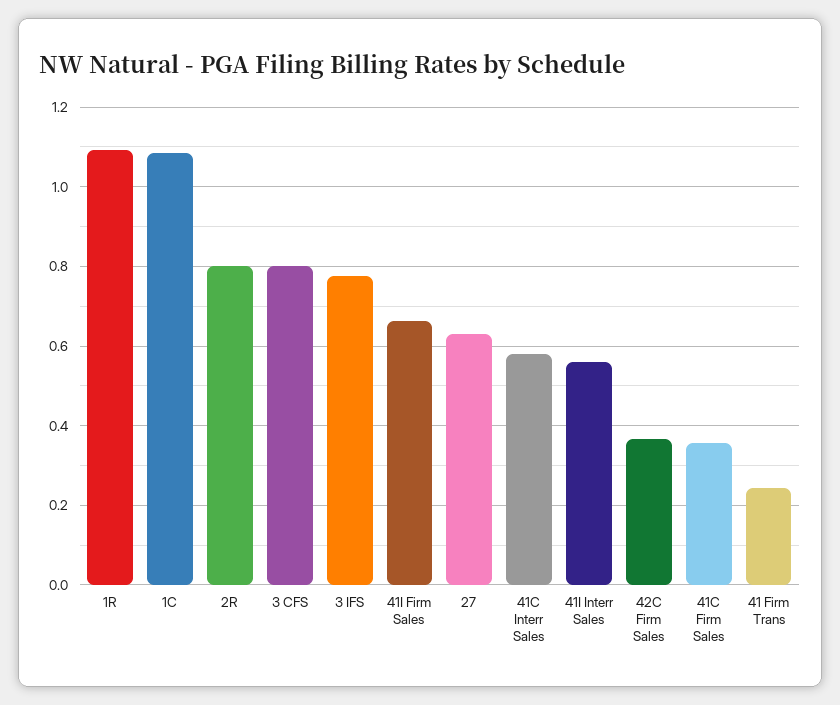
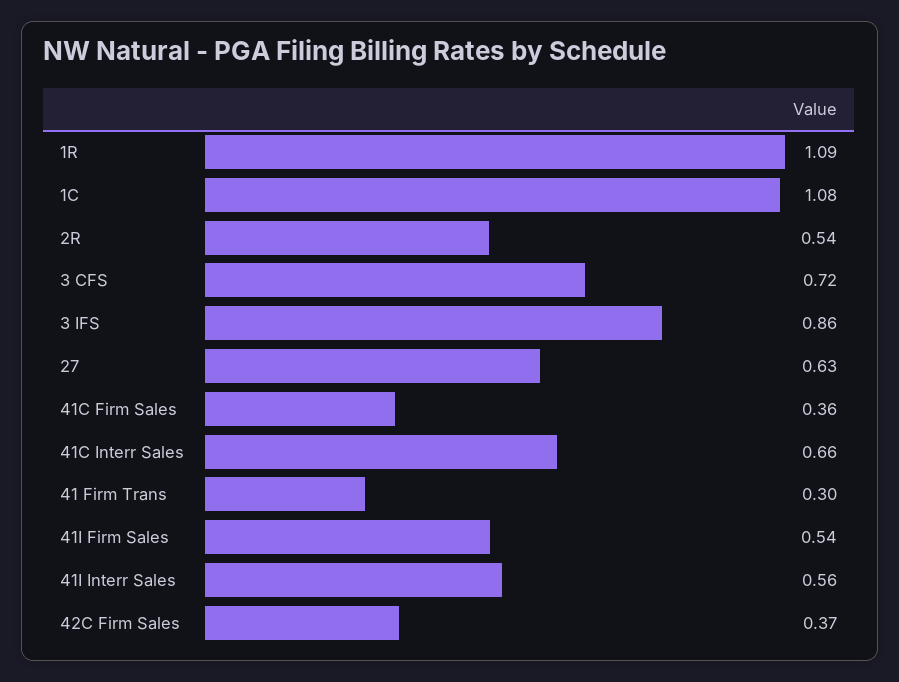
2R: 0.8 -> 0.54
3 CFS: 0.8 -> 0.72
3 IFS: 0.78 -> 0.86
41I Firm Sales: 0.66 -> 0.54
41C Interr Sales: 0.58 -> 0.66
41 Firm Trans: 0.24 -> 0.3

